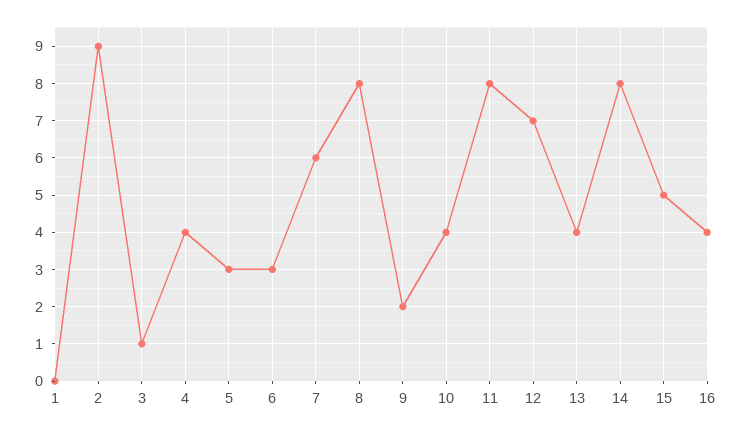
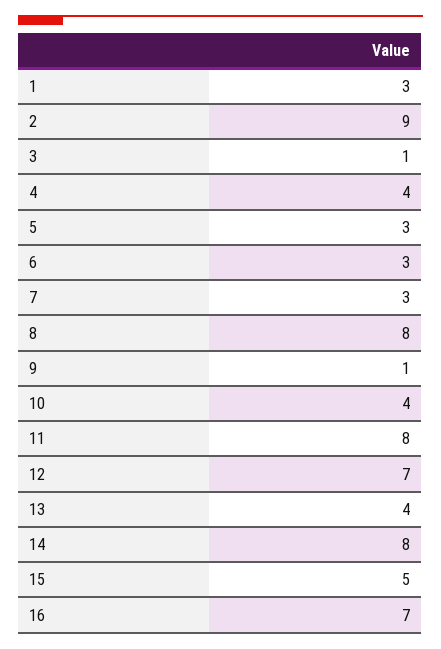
1: 0 -> 3
7: 6 -> 3
9: 2 -> 1
16: 4 -> 7

